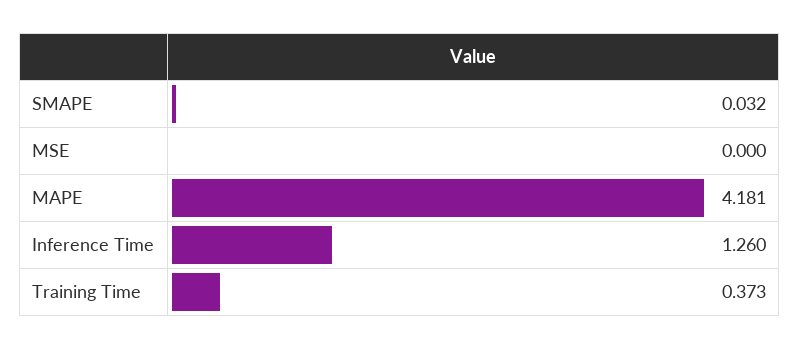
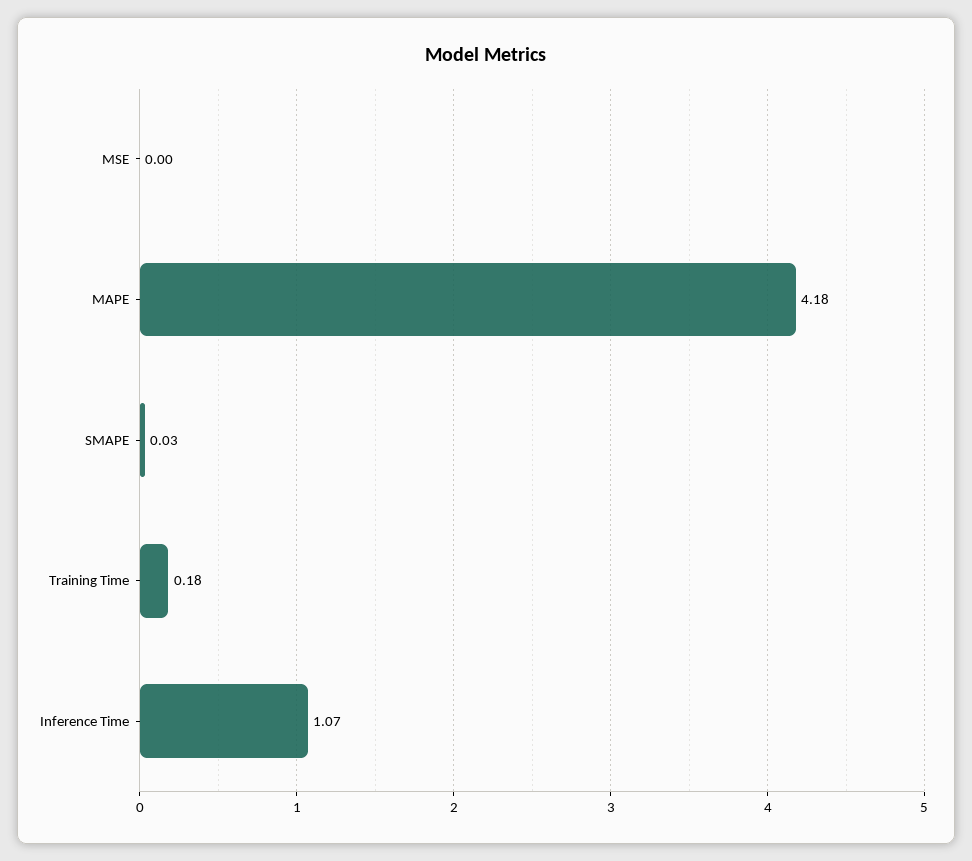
Inference Time: 1.26 -> 1.07
Training Time: 0.373 -> 0.18

